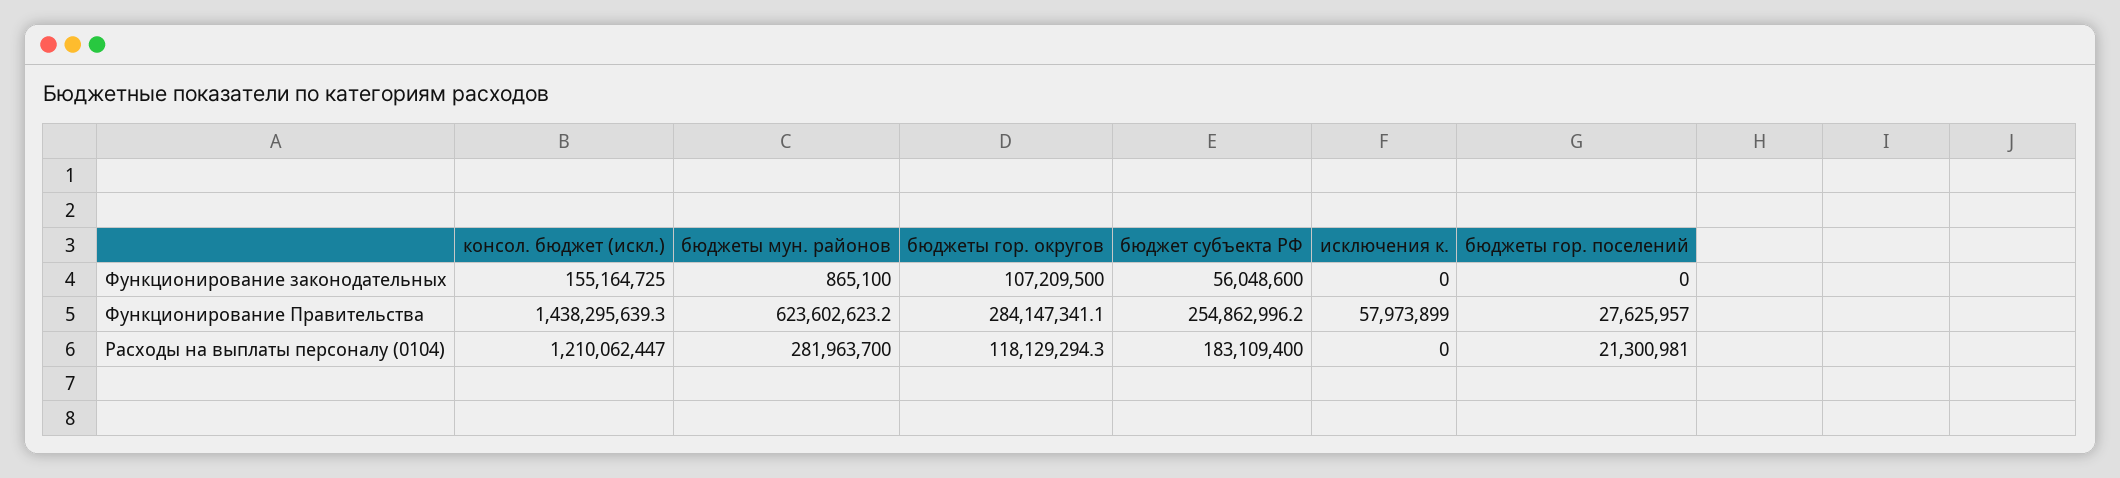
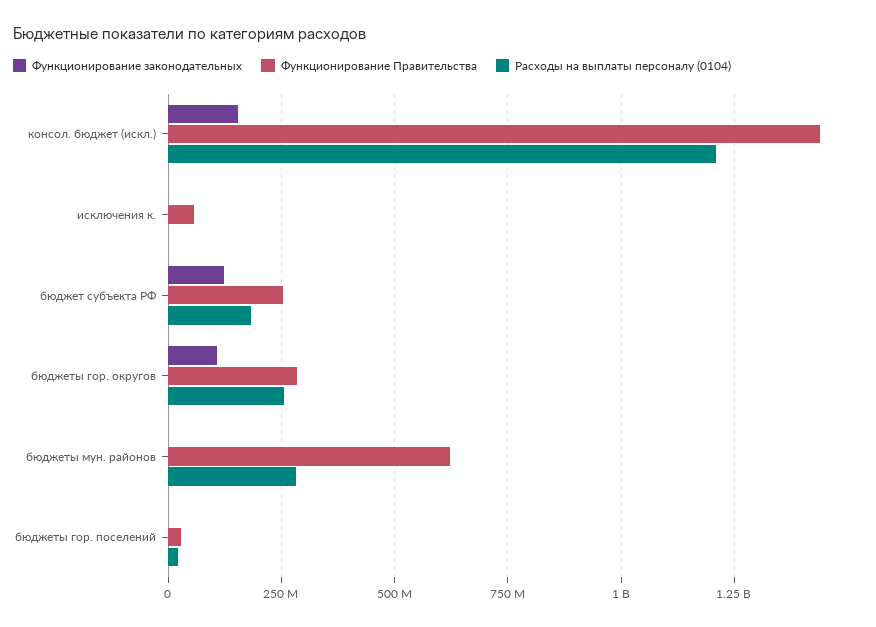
Функционирование законодательных, бюджет субъекта РФ: 56048600 -> 125000000
Расходы на выплаты персоналу (0104), бюджеты гор. округов: 118129294.3 -> 250000000

